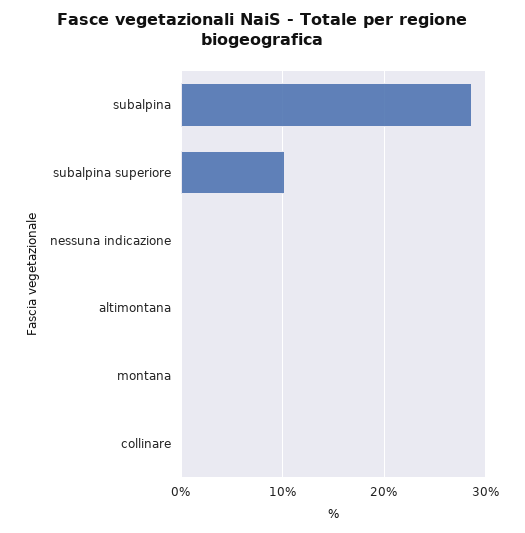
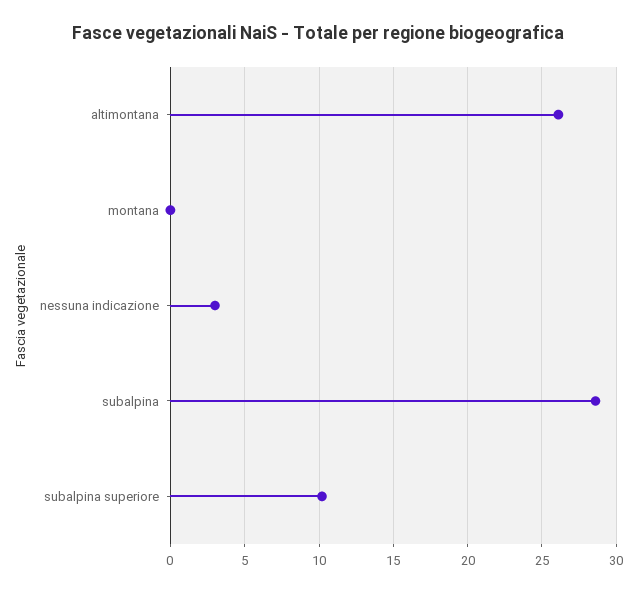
nessuna indicazione: 0 -> 3
altimontana: 0 -> 26
collinare: 0 -> none

